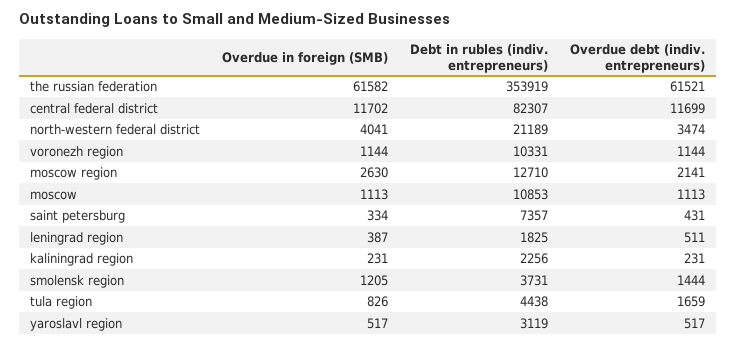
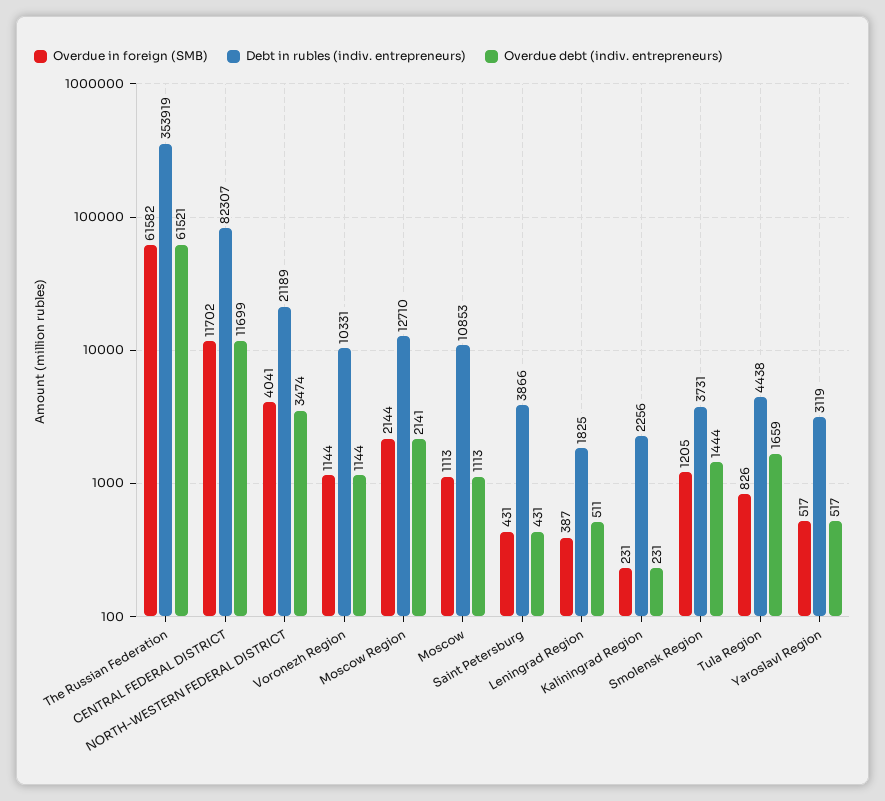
Overdue in foreign (SMB), moscow region: 2630 -> 2144
Overdue in foreign (SMB), saint petersburg: 334 -> 431
Debt in rubles (indiv. entrepreneurs), saint petersburg: 7357 -> 3866

